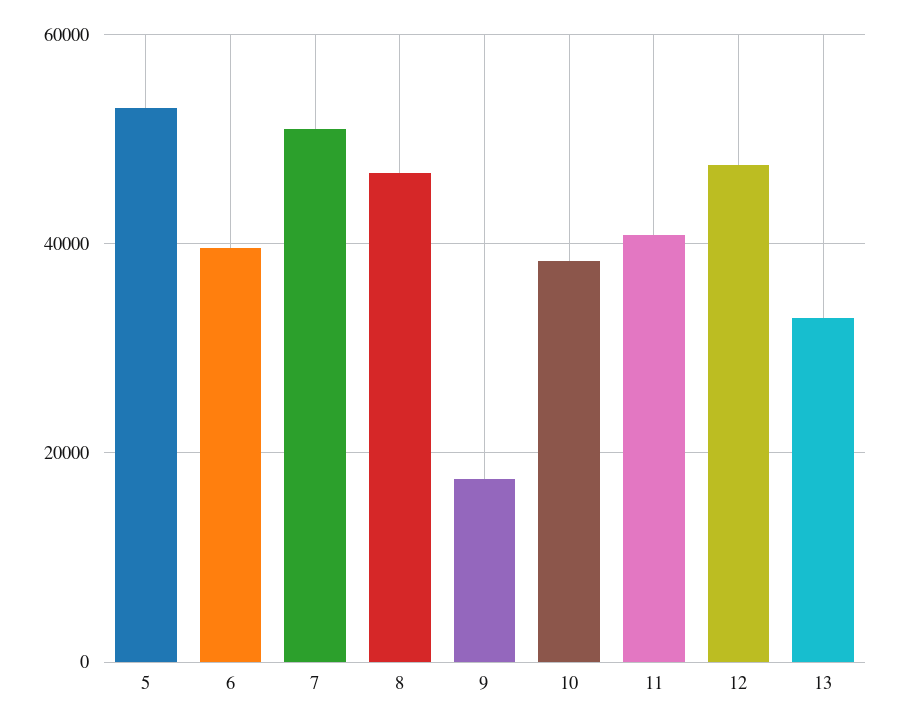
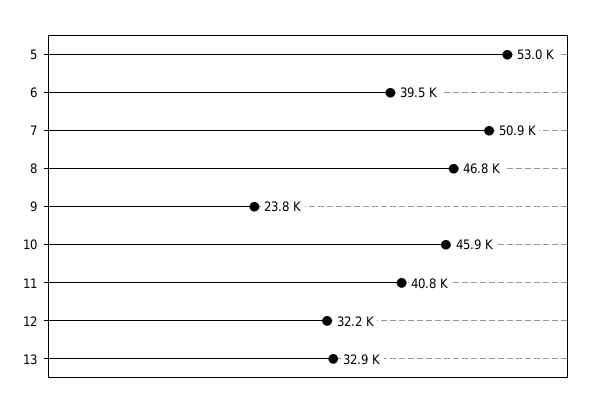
9: 18000 -> 23800
10: 38000 -> 45900
12: 48000 -> 32200

